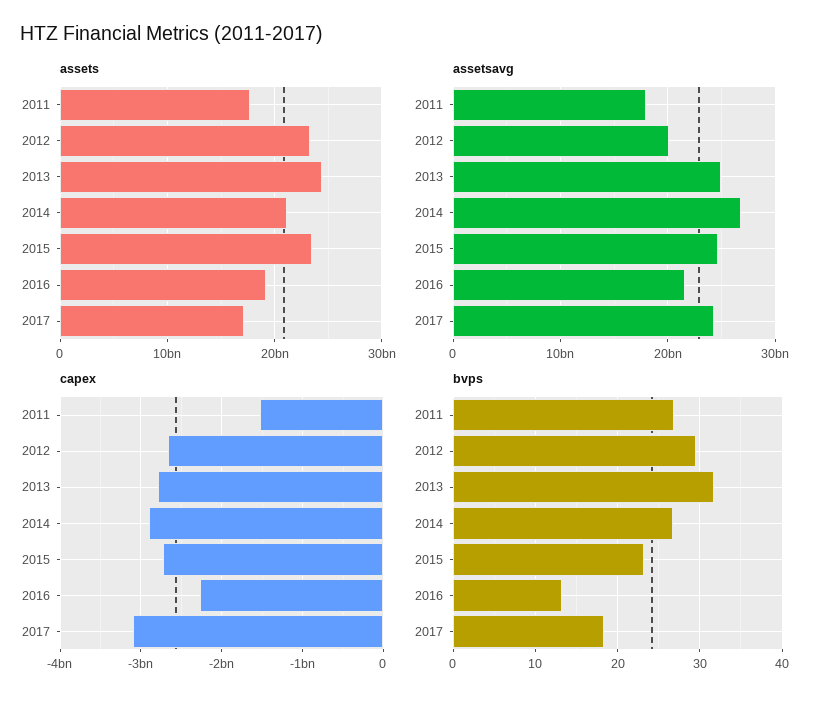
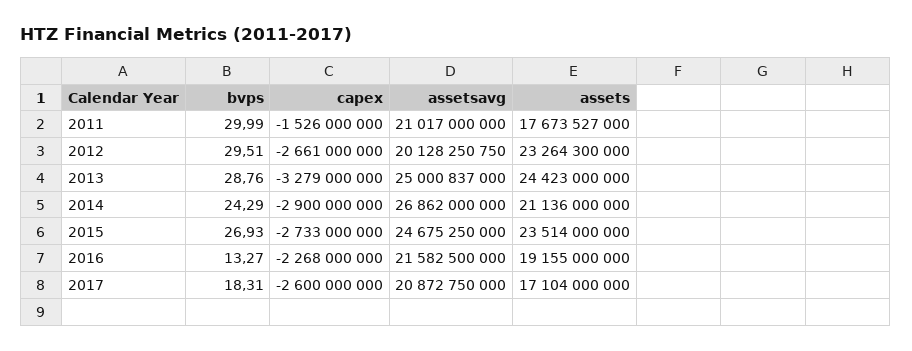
assetsavg, 2011: 18000000000 -> 21017000000
assetsavg, 2017: 24000000000 -> 20872750000
capex, 2013: -2800000000 -> -3279000000
capex, 2017: -3100000000 -> -2600000000
bvps, 2011: 27 -> 29.99
bvps, 2013: 32 -> 28.76
bvps, 2014: 27 -> 24.29
bvps, 2015: 23 -> 26.93

